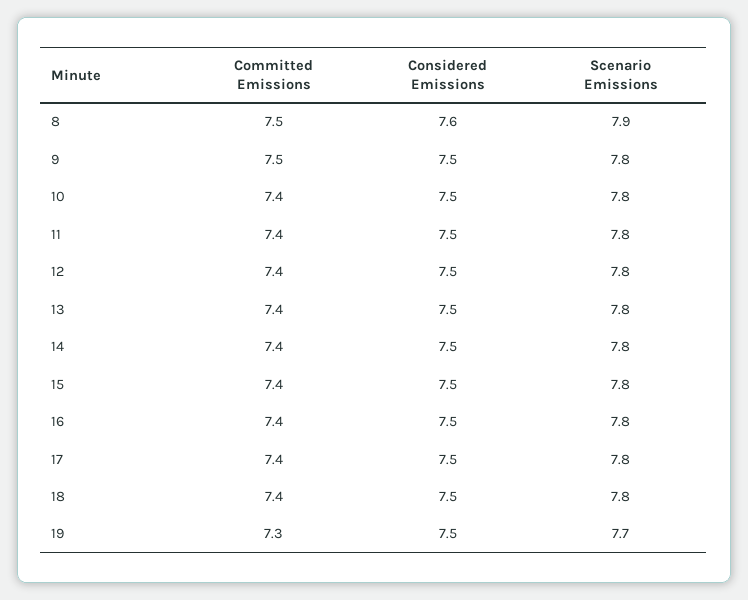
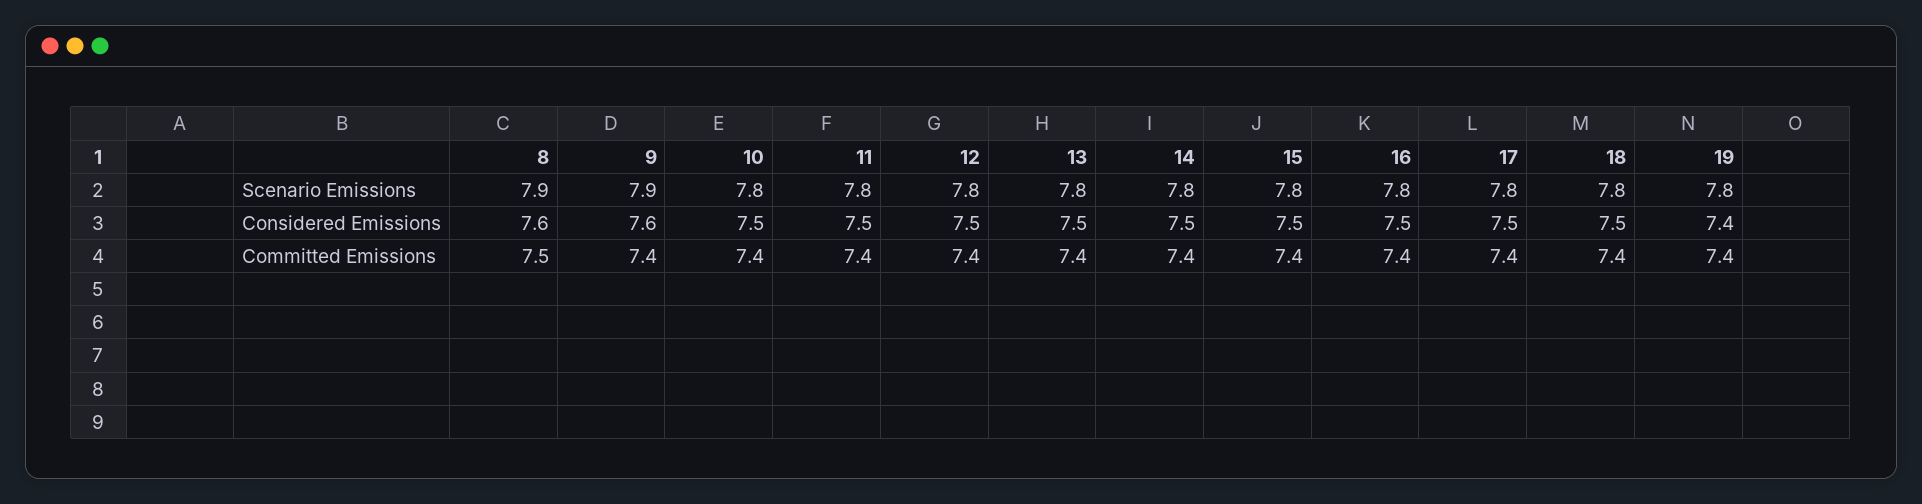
Committed Emissions, 9: 7.5 -> 7.4
Considered Emissions, 9: 7.5 -> 7.6
Scenario Emissions, 9: 7.8 -> 7.9
Committed Emissions, 19: 7.3 -> 7.4
Considered Emissions, 19: 7.5 -> 7.4
Scenario Emissions, 19: 7.7 -> 7.8

